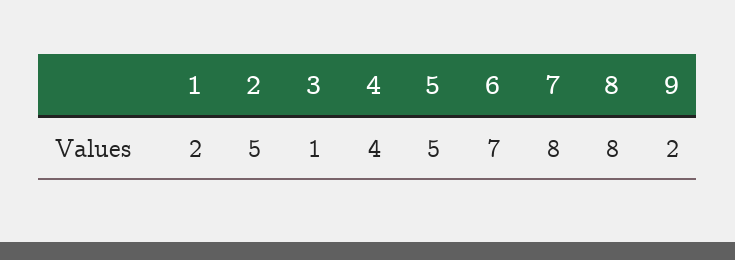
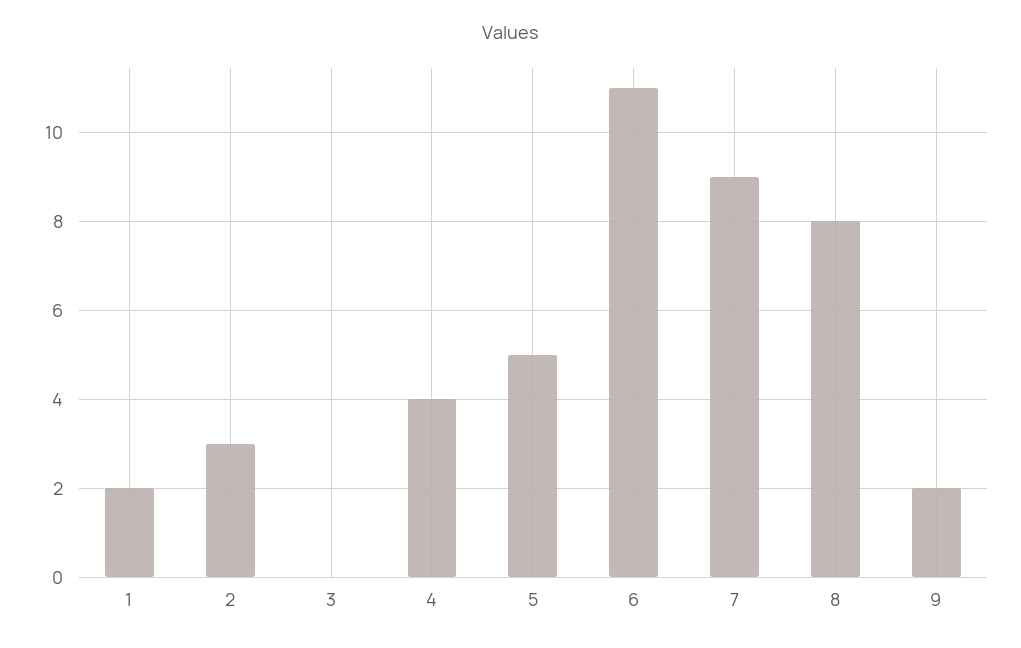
2: 5 -> 3
3: 1 -> 0
6: 7 -> 11
7: 8 -> 9

